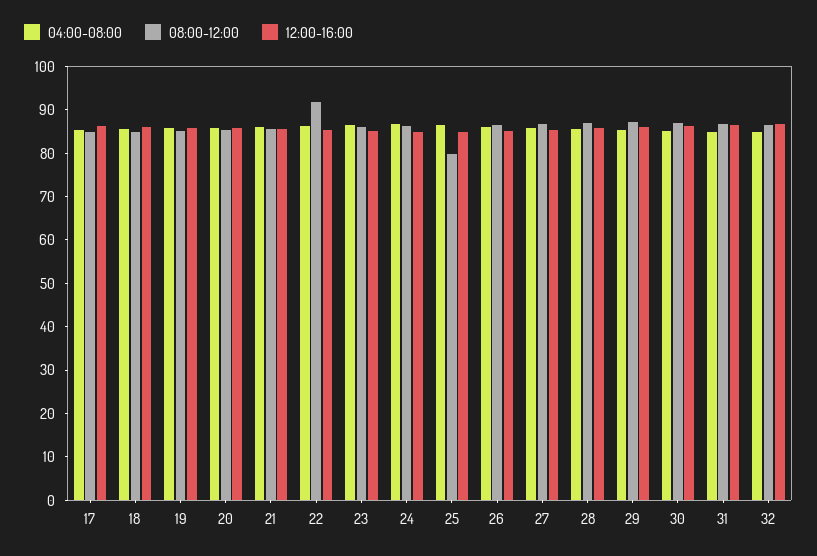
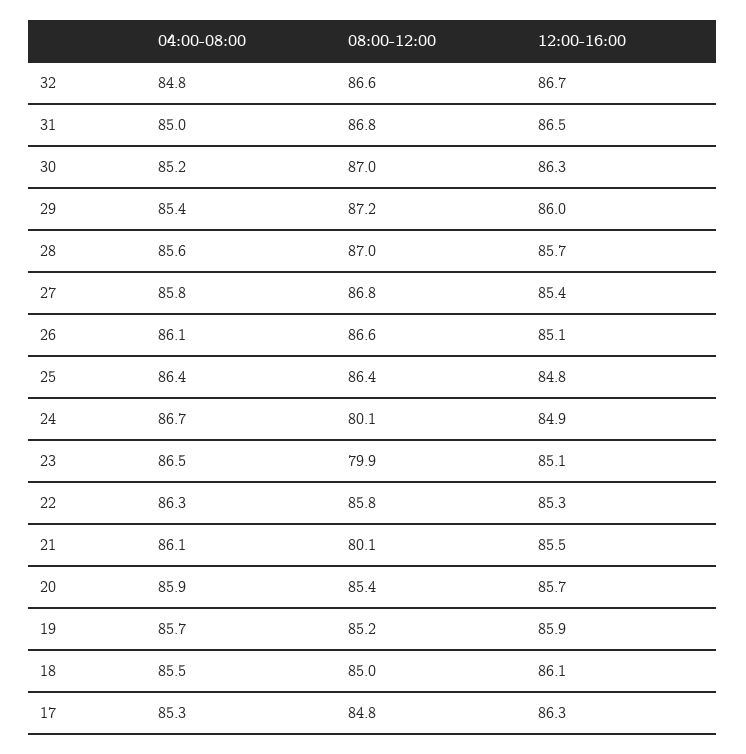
08:00-12:00, 21: 86 -> 80.1
08:00-12:00, 22: 92 -> 85.8
08:00-12:00, 23: 86 -> 79.9
08:00-12:00, 24: 86 -> 80.1
08:00-12:00, 25: 80 -> 86.4

